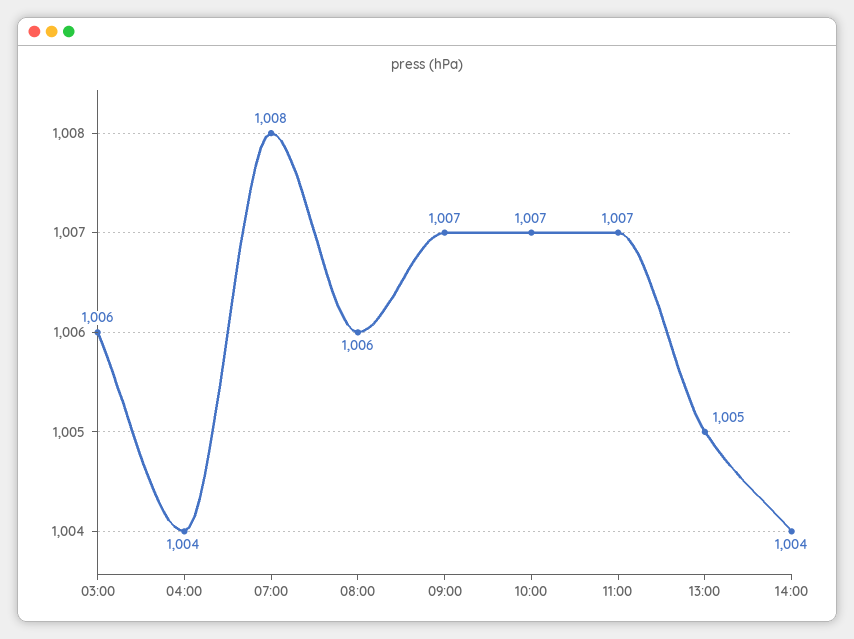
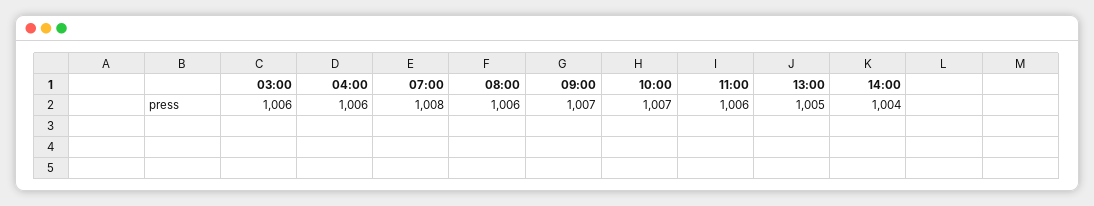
04:00: 1004 -> 1006
11:00: 1007 -> 1006

